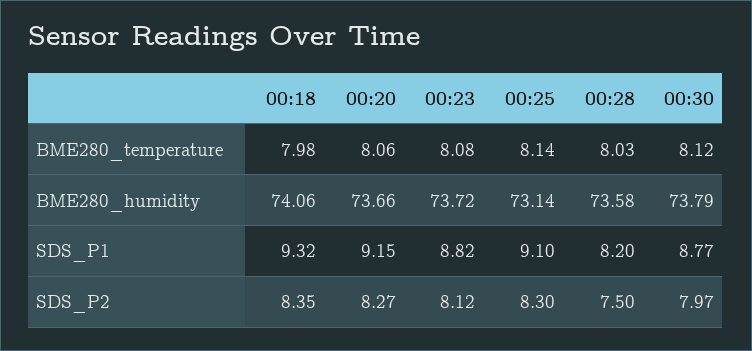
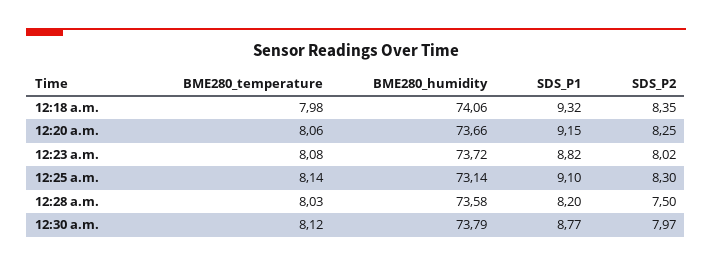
00:20, SDS_P2: 8.27 -> 8.25
00:23, SDS_P2: 8.12 -> 8.02

